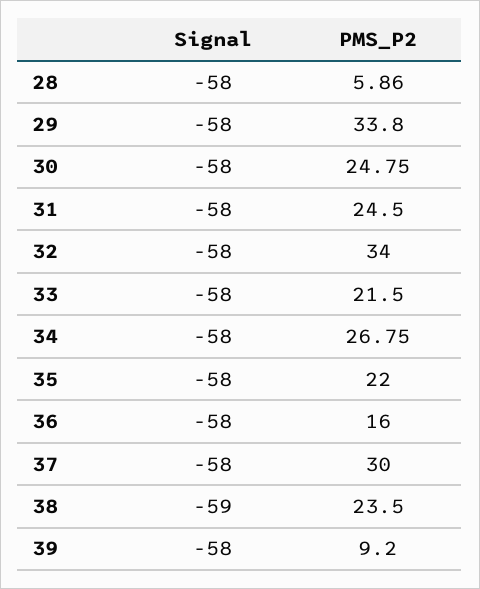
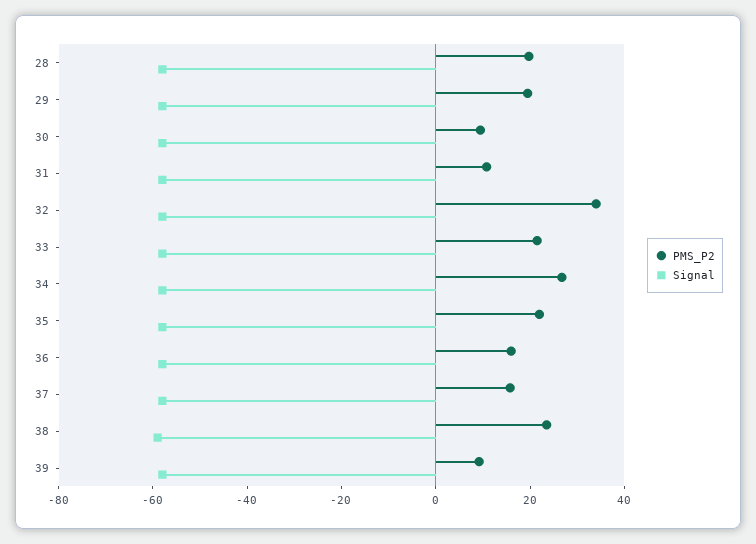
PMS_P2, 28: 5.86 -> 20
PMS_P2, 29: 33.8 -> 20
PMS_P2, 30: 24.75 -> 10
PMS_P2, 31: 24.5 -> 10
PMS_P2, 37: 30 -> 15

